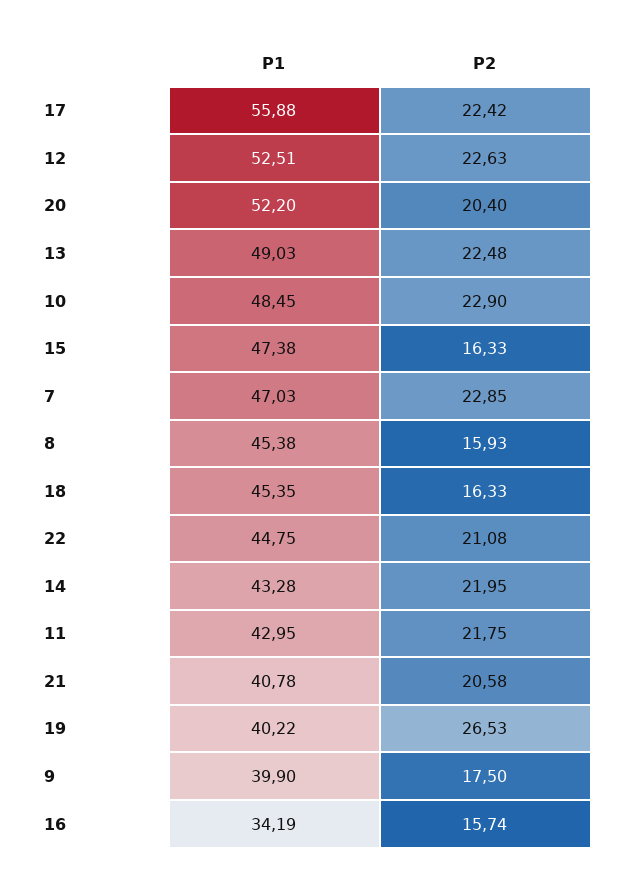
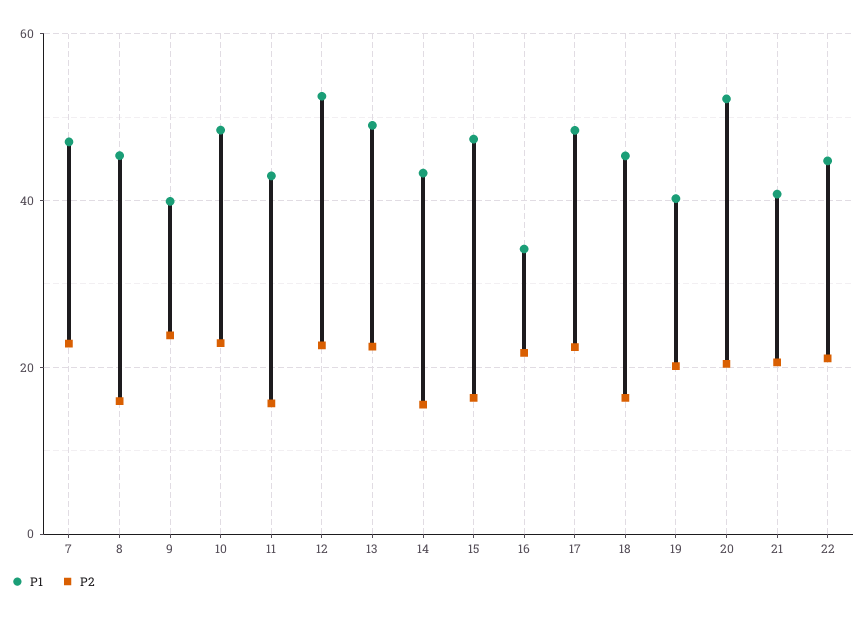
P1, 17: 55.88 -> 48
P2, 14: 21.95 -> 16
P2, 11: 21.75 -> 16
P2, 19: 26.53 -> 20
P2, 9: 17.5 -> 24
P2, 16: 15.74 -> 22

